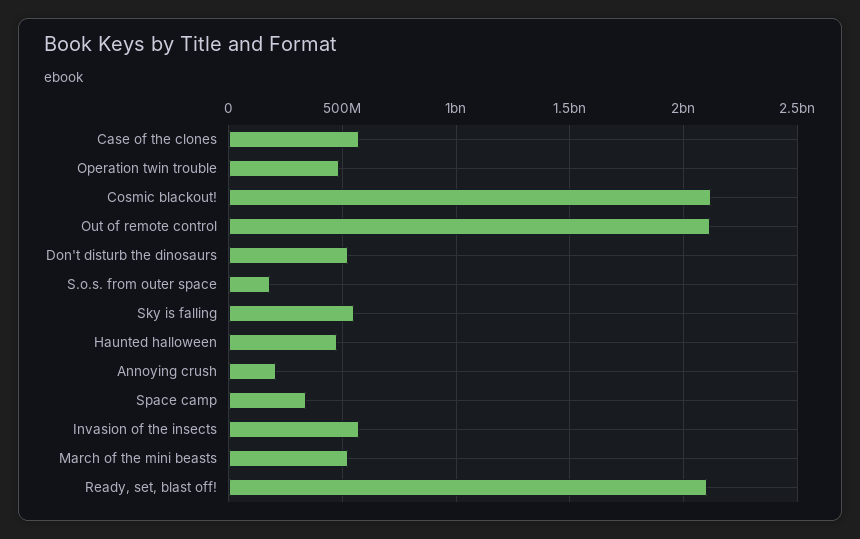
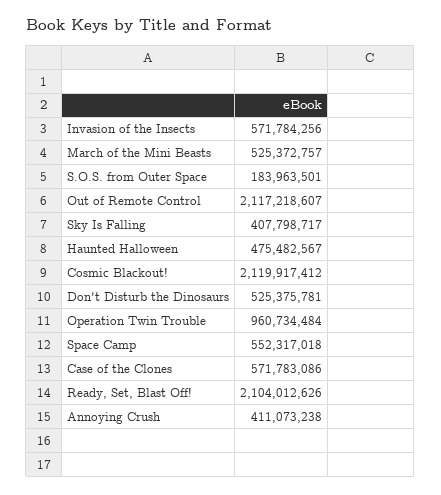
Operation twin trouble: 500000000 -> 960734484
Sky is falling: 550000000 -> 407798717
Annoying crush: 200000000 -> 411073238
Space camp: 350000000 -> 552317018

